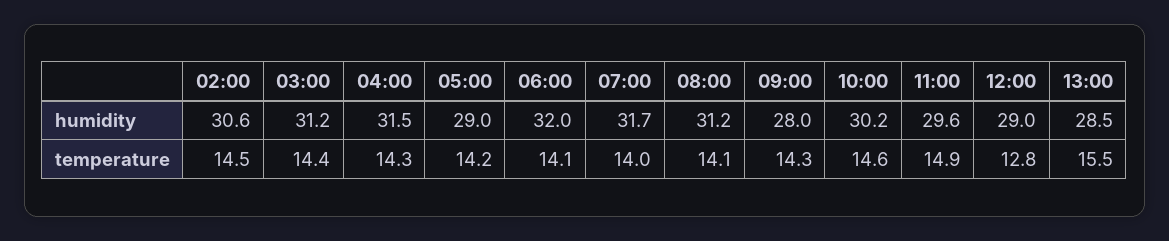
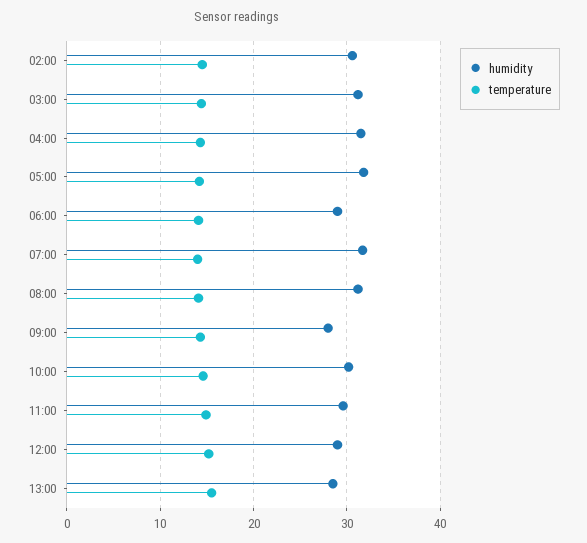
humidity, 05:00: 29 -> 32
humidity, 06:00: 32 -> 29
temperature, 12:00: 12.8 -> 15

